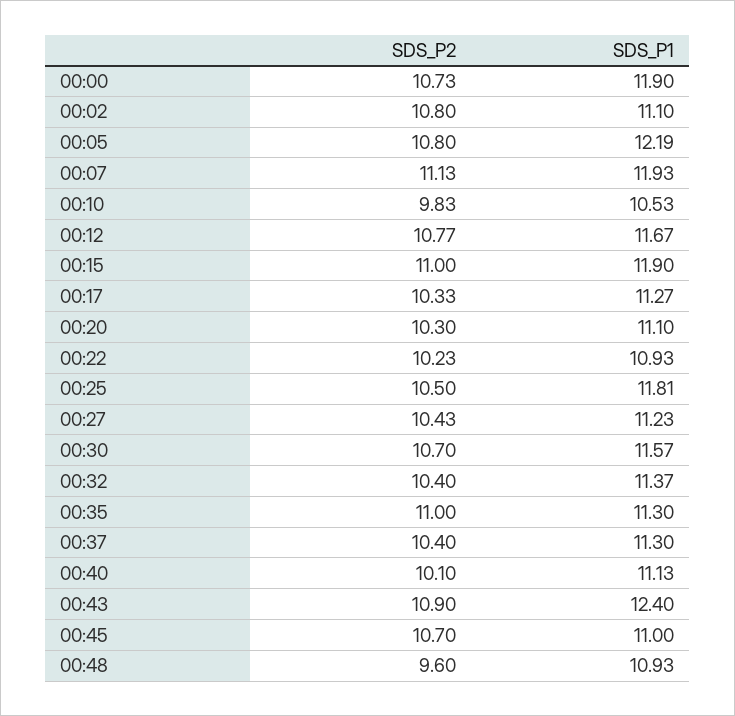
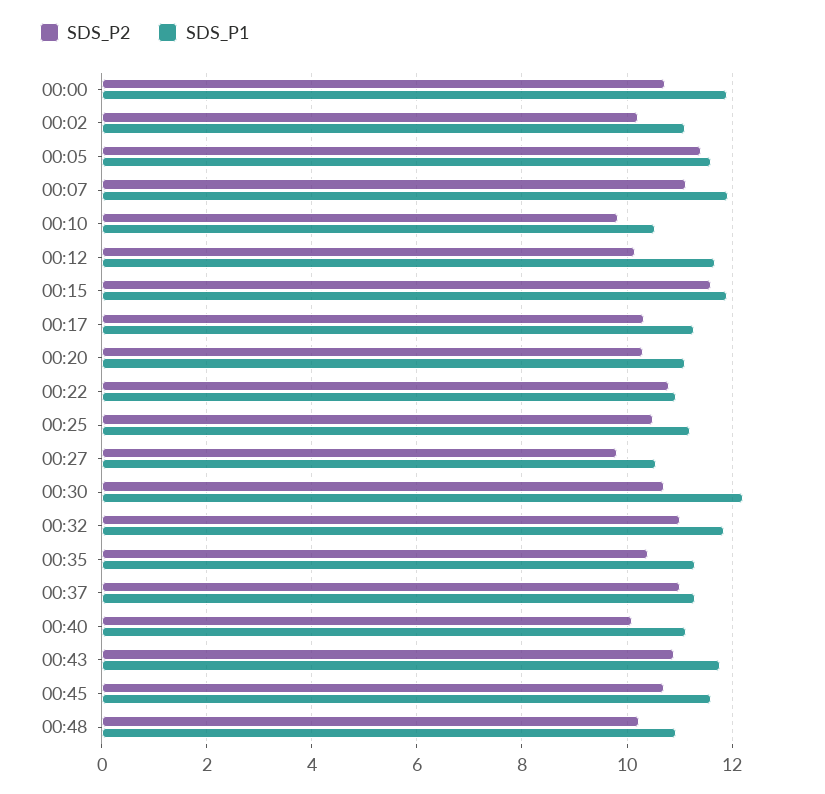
SDS_P2, 00:02: 10.8 -> 10.2
SDS_P2, 00:05: 10.8 -> 11.4
SDS_P1, 00:05: 12.19 -> 11.6
SDS_P2, 00:12: 10.77 -> 10.2
SDS_P2, 00:15: 11 -> 11.6
SDS_P2, 00:22: 10.23 -> 10.8
SDS_P1, 00:25: 11.81 -> 11.2
SDS_P2, 00:27: 10.43 -> 9.8
SDS_P1, 00:27: 11.23 -> 10.6
SDS_P1, 00:30: 11.57 -> 12.2
SDS_P2, 00:32: 10.4 -> 11
SDS_P1, 00:32: 11.37 -> 11.8
SDS_P2, 00:35: 11 -> 10.4
SDS_P2, 00:37: 10.4 -> 11
SDS_P1, 00:43: 12.4 -> 11.8
SDS_P1, 00:45: 11 -> 11.6
SDS_P2, 00:48: 9.6 -> 10.2

